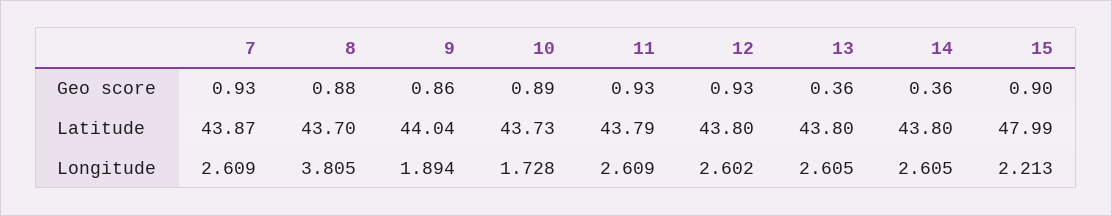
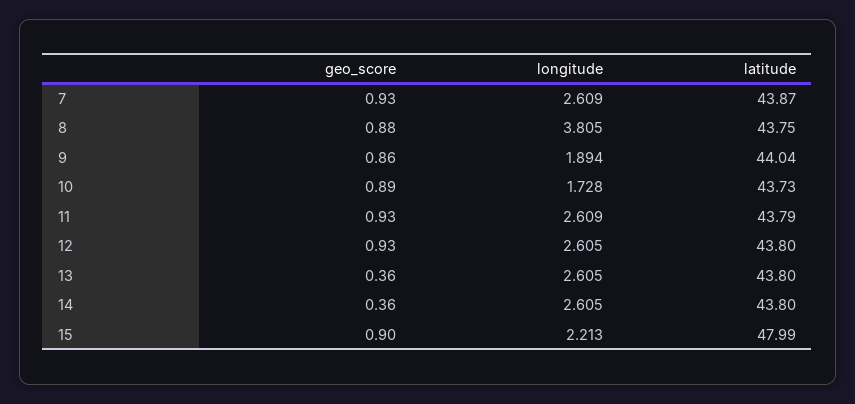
8, Latitude: 43.7 -> 43.75
12, Longitude: 2.602 -> 2.605

